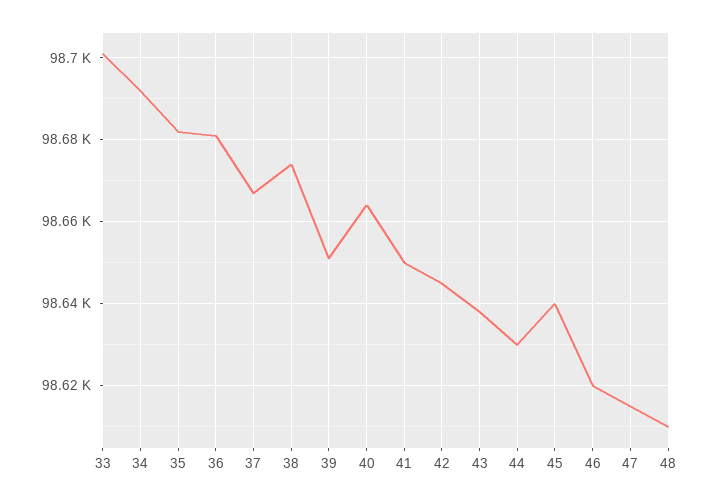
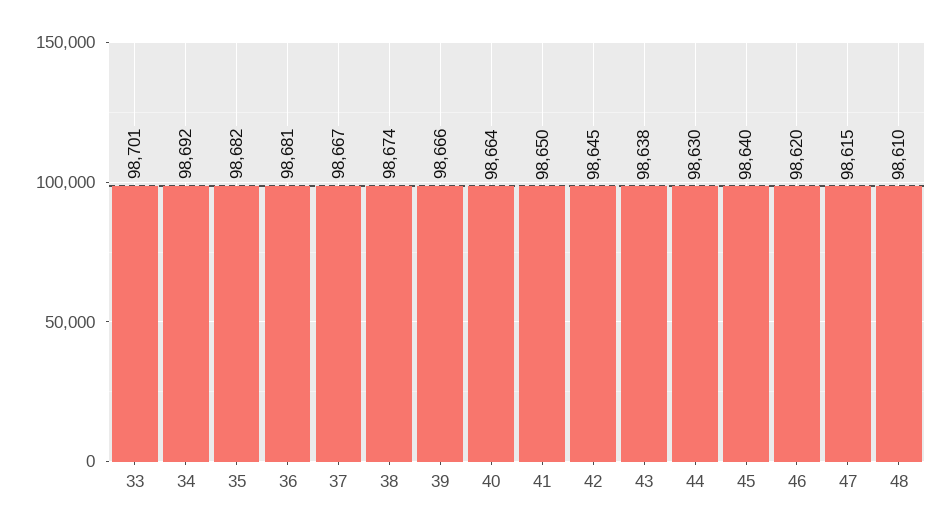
39: 98650 -> 98666

